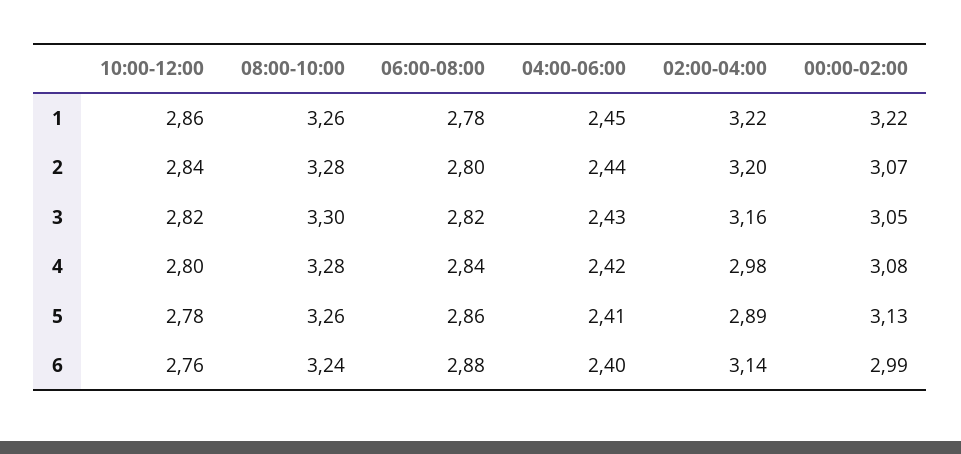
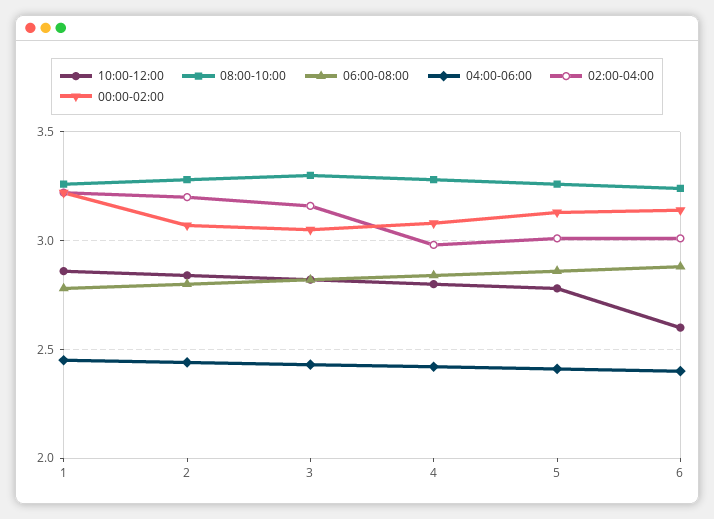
02:00-04:00, 5: 2.89 -> 3
10:00-12:00, 6: 2.76 -> 2.6
02:00-04:00, 6: 3.14 -> 3
00:00-02:00, 6: 2.99 -> 3.15

